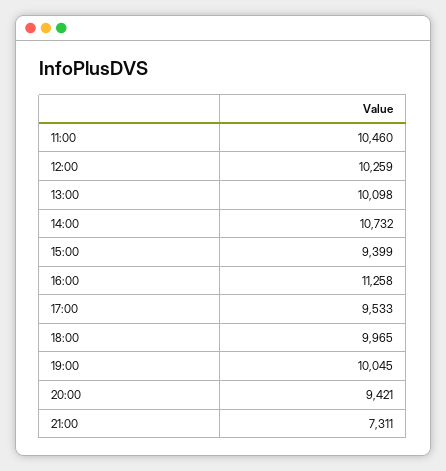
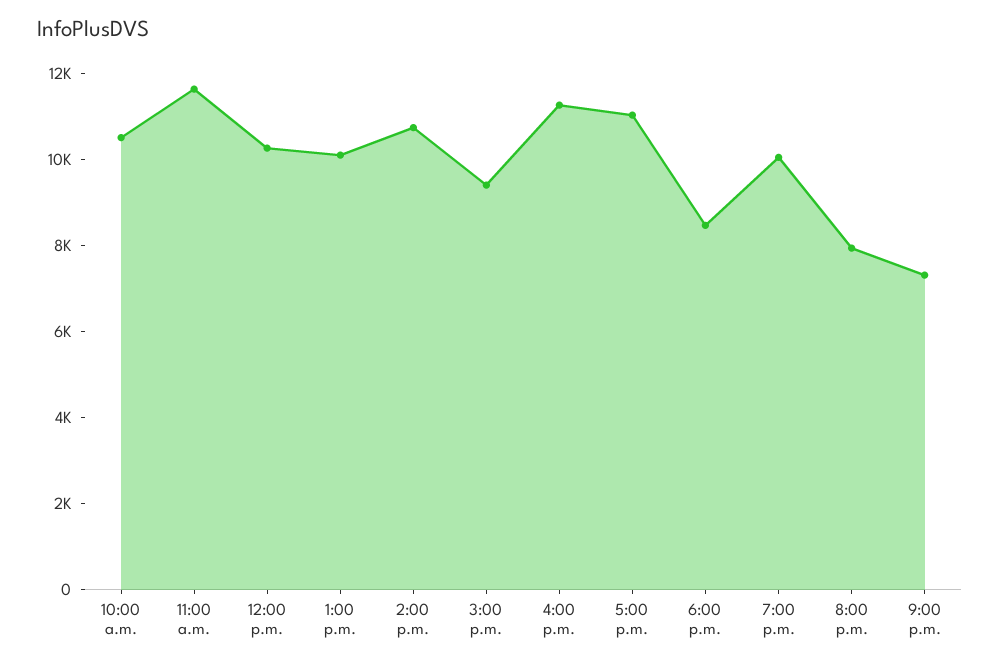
11:00: 10460 -> 11500
17:00: 9533 -> 11000
18:00: 9965 -> 8500
20:00: 9421 -> 8000
10:00 a.m.: none -> 10500

